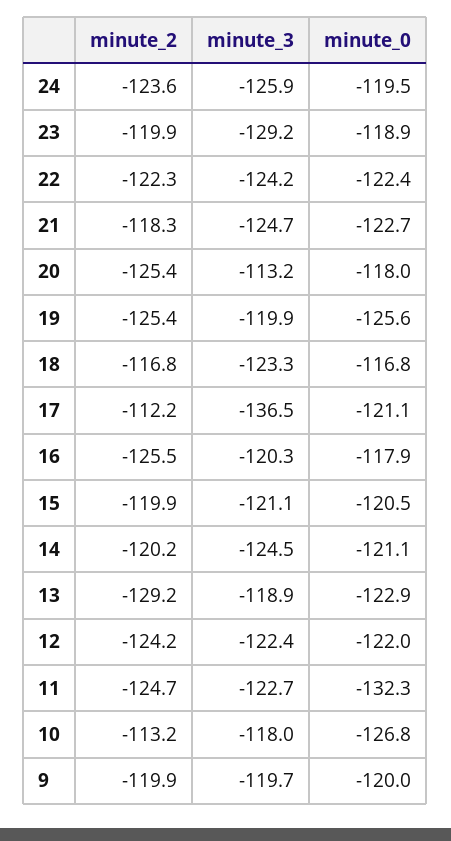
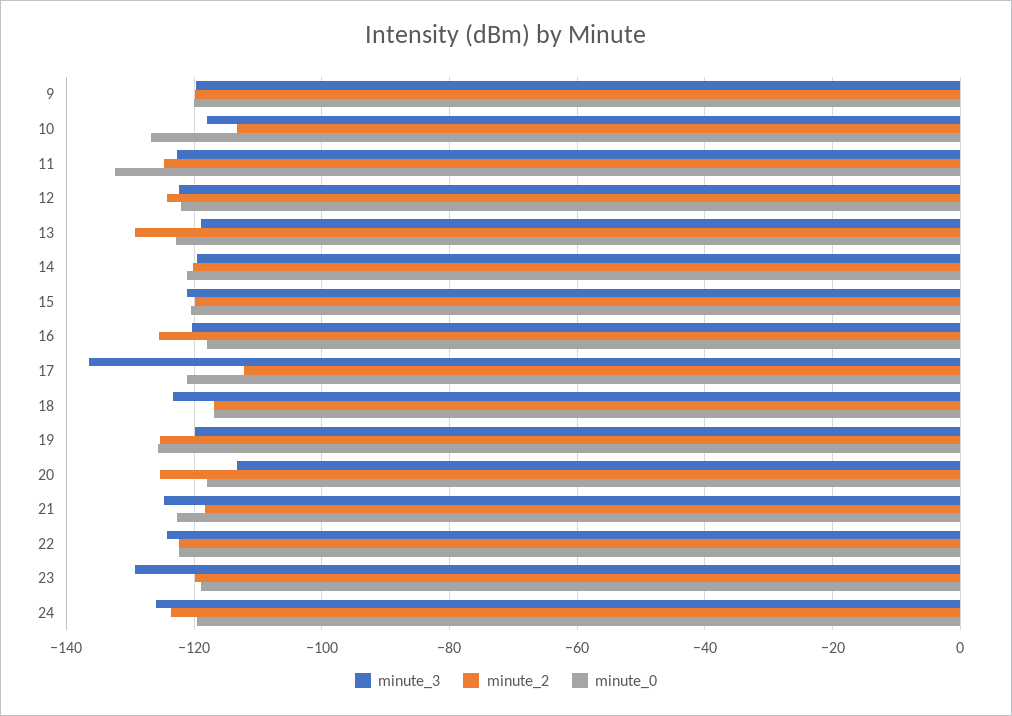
minute_3, 14: -124.5 -> -120

